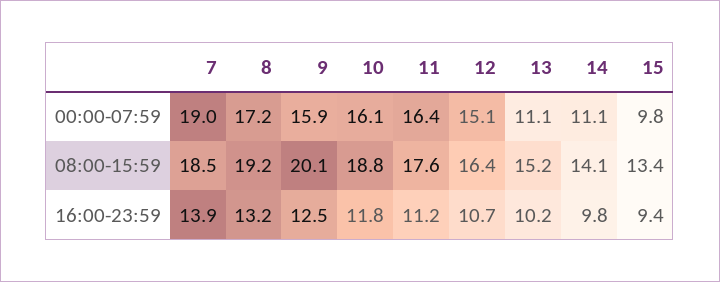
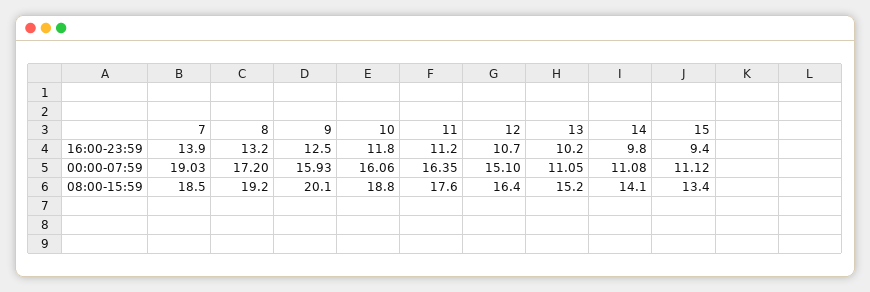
15, 00:00-07:59: 9.8 -> 11.12

